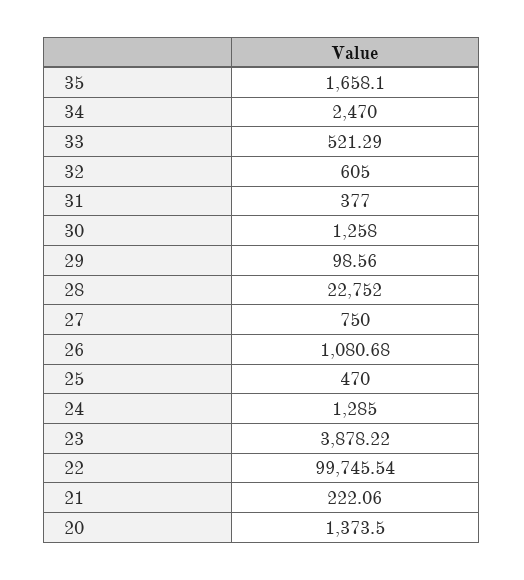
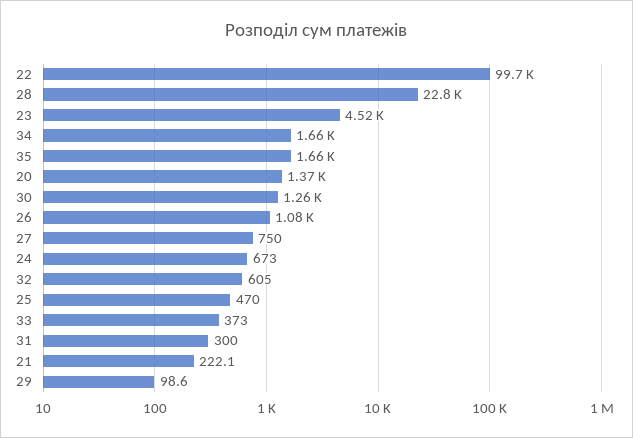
34: 2470 -> 1660
33: 521.29 -> 373
31: 377 -> 300
24: 1285 -> 673
23: 3878.22 -> 4520

